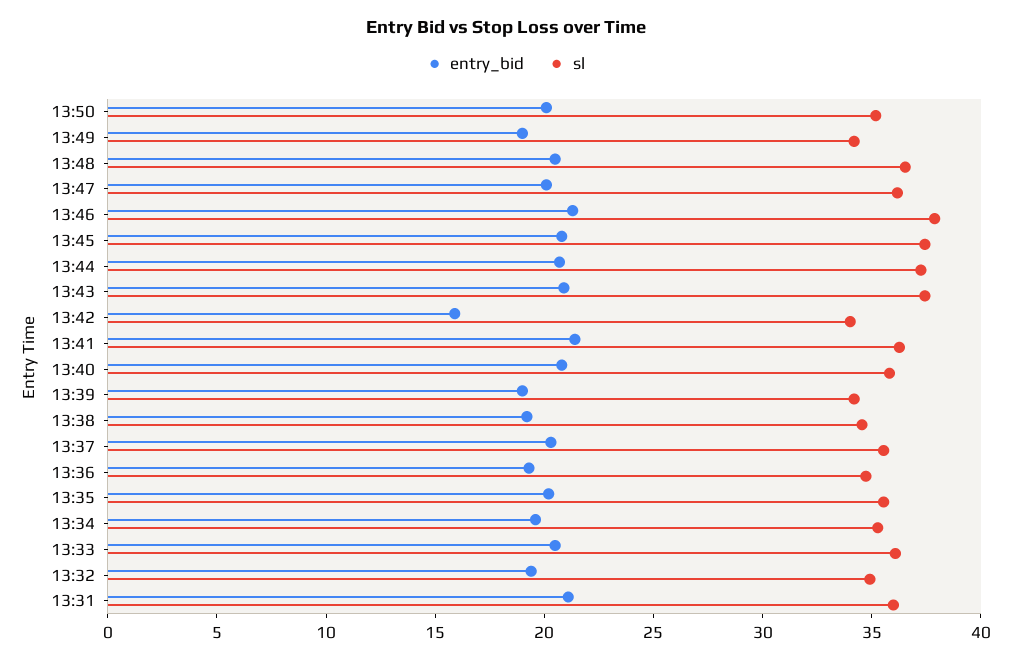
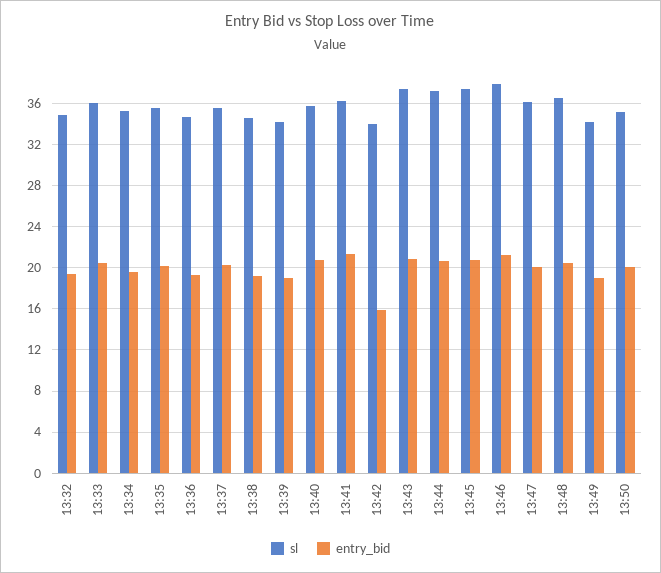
entry_bid, 13:31: 21 -> none
sl, 13:31: 36 -> none

